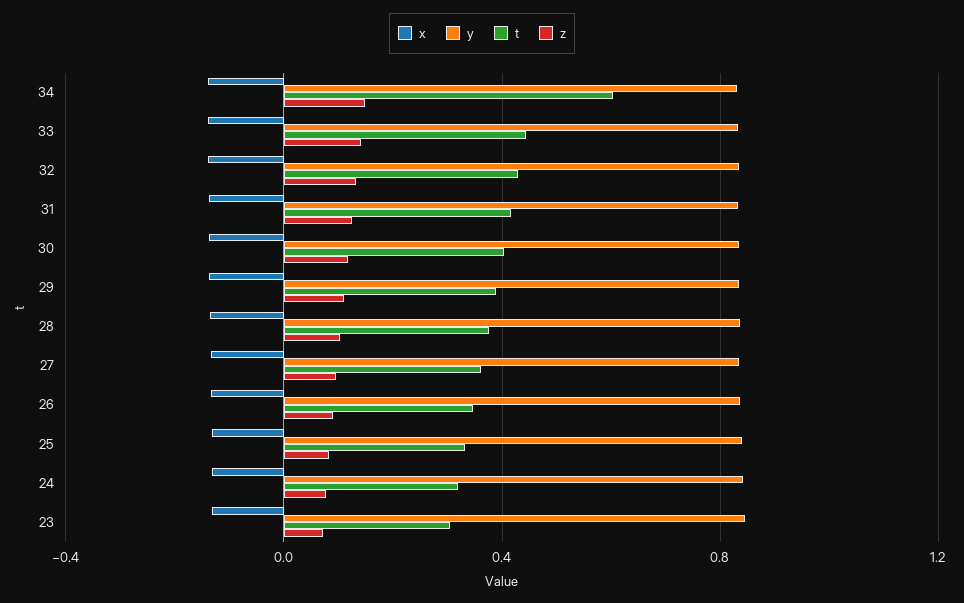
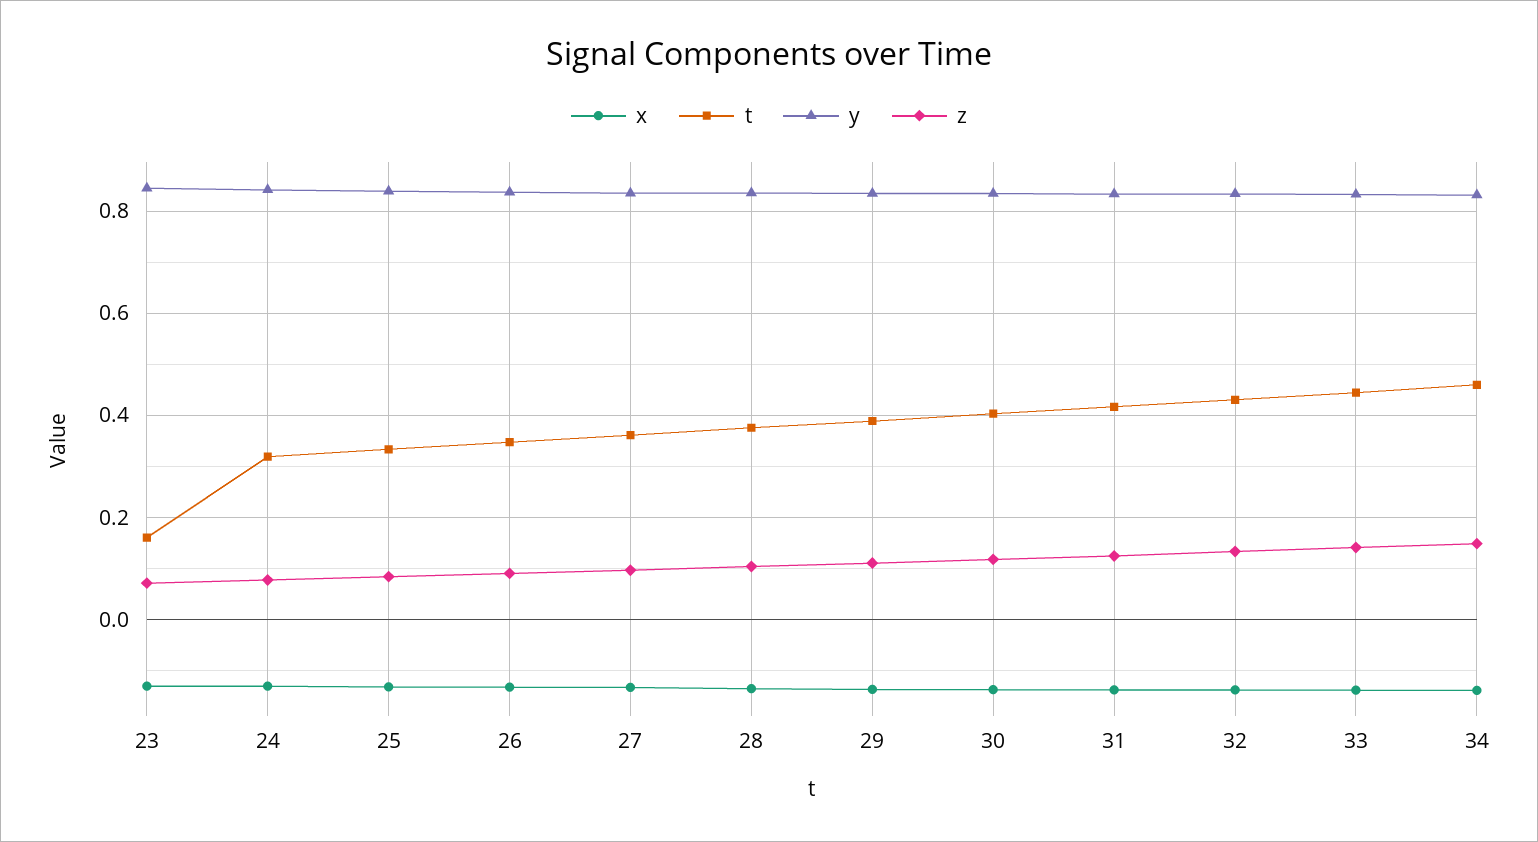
t, 34: 0.6 -> 0.46
t, 23: 0.3 -> 0.16

